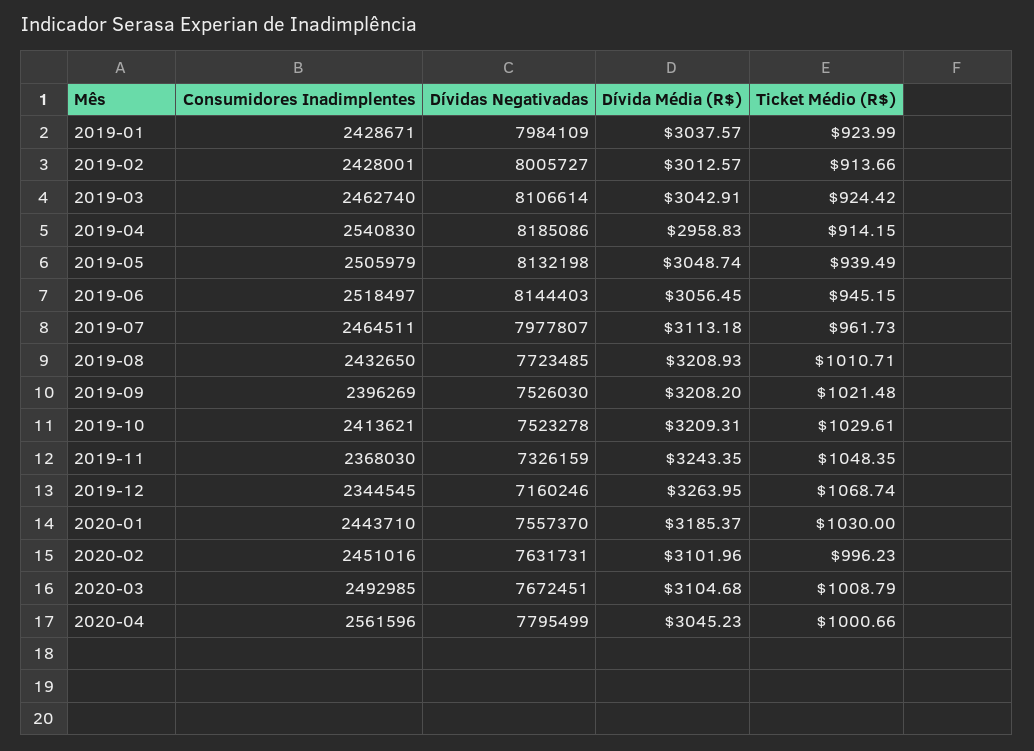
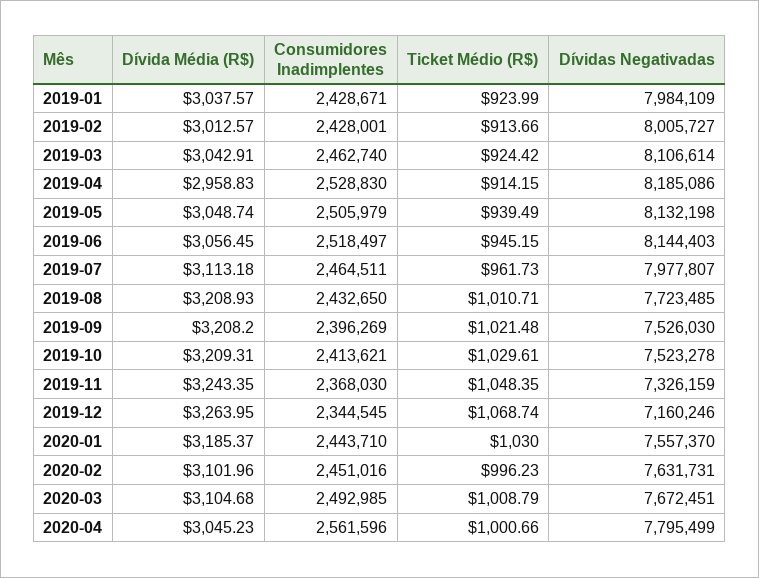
Consumidores Inadimplentes, 2019-04: 2540830 -> 2528830

